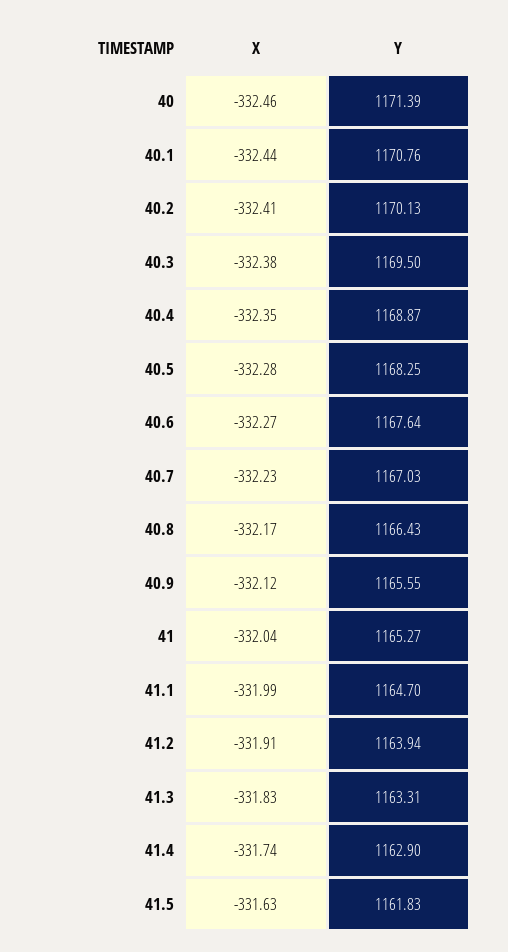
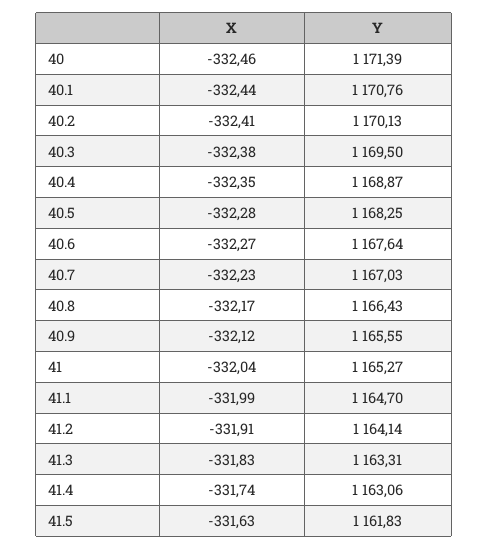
Y, 41.2: 1163.94 -> 1164.14
Y, 41.4: 1162.9 -> 1163.06

